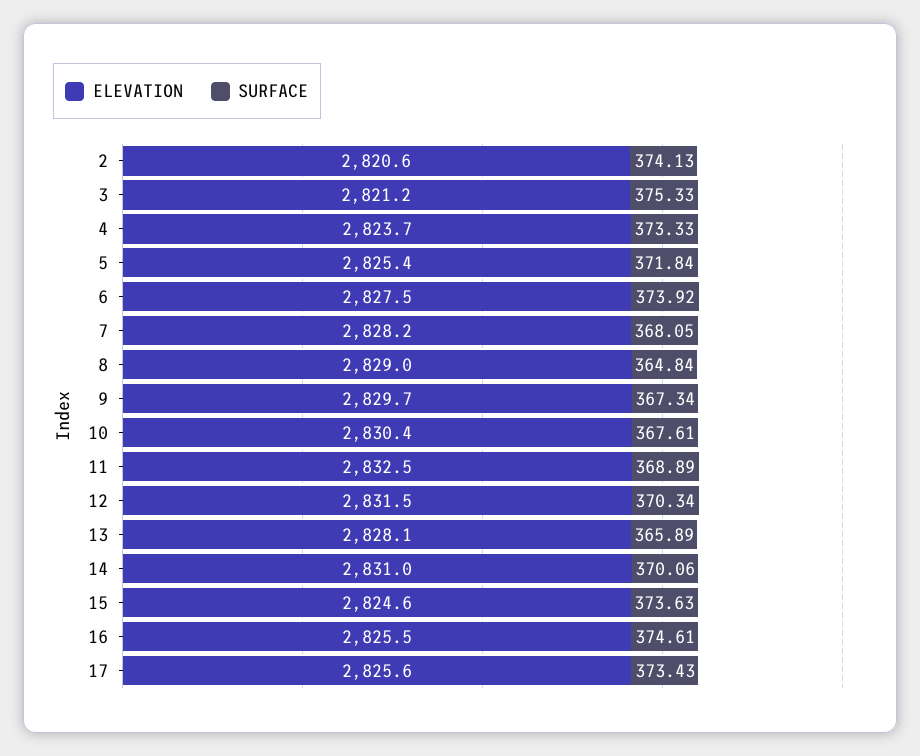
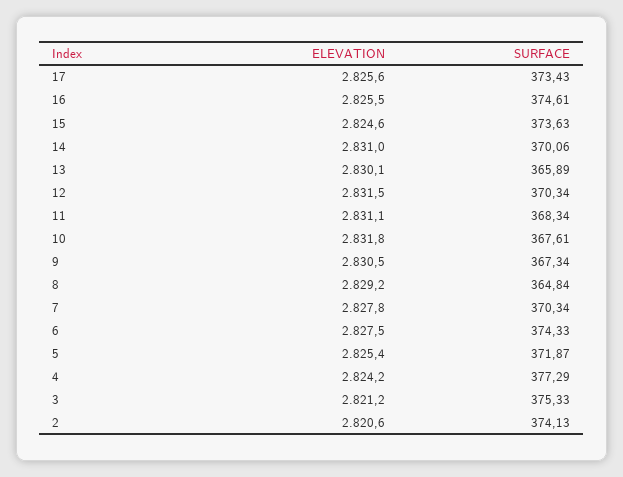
ELEVATION, 4: 2823.7 -> 2824.2
SURFACE, 4: 373.33 -> 377.29
SURFACE, 5: 371.84 -> 371.87
SURFACE, 6: 373.92 -> 374.33
ELEVATION, 7: 2828.2 -> 2827.8
SURFACE, 7: 368.05 -> 370.34
ELEVATION, 8: 2829 -> 2829.2
ELEVATION, 9: 2829.7 -> 2830.5
ELEVATION, 10: 2830.4 -> 2831.8
ELEVATION, 11: 2832.5 -> 2831.1
SURFACE, 11: 368.89 -> 368.34
ELEVATION, 13: 2828.1 -> 2830.1

